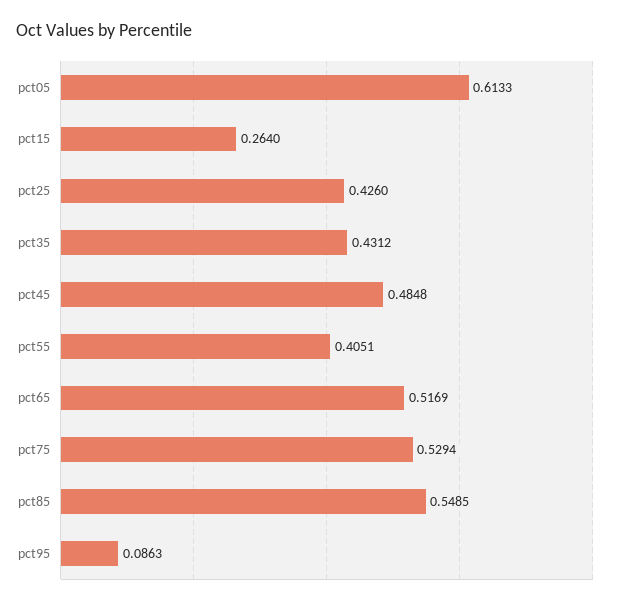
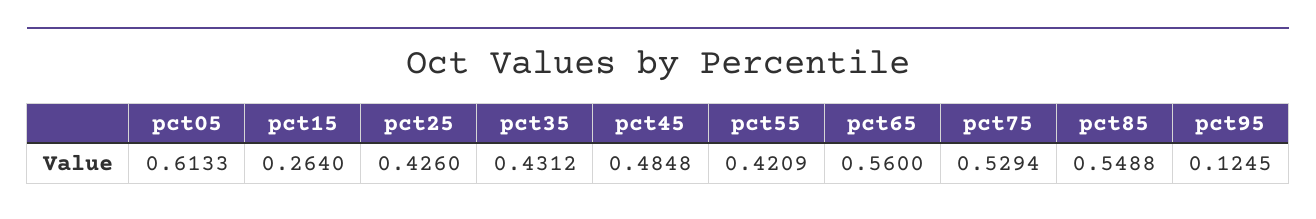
pct55: 0.4051 -> 0.4209
pct65: 0.5169 -> 0.56
pct85: 0.5485 -> 0.5488
pct95: 0.0863 -> 0.1245

